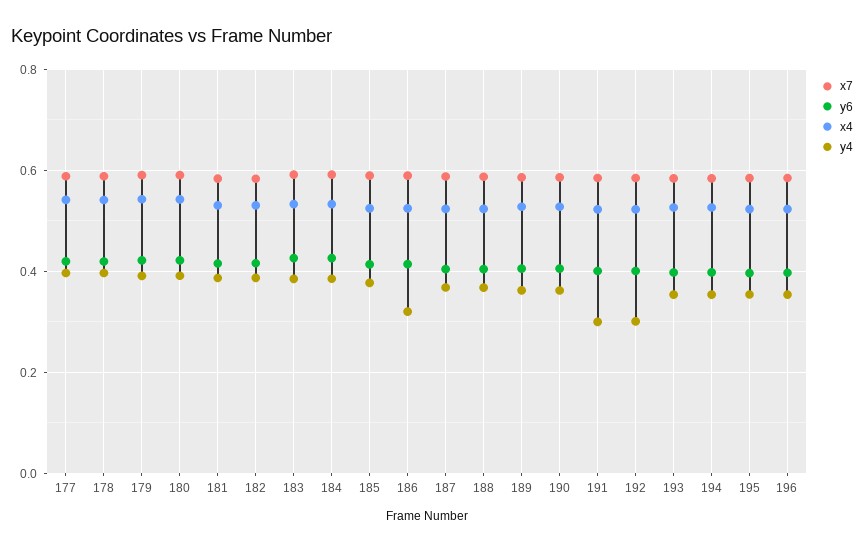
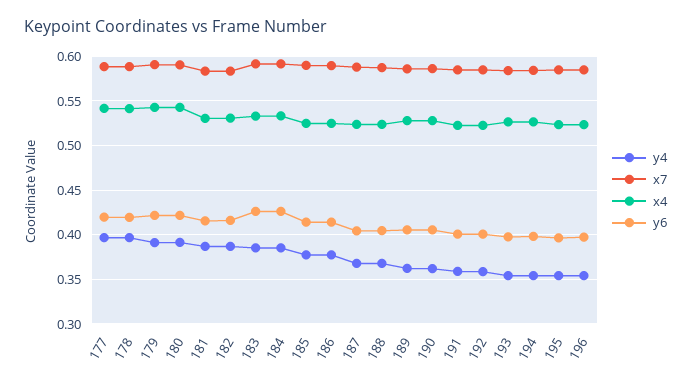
y4, 186: 0.32 -> 0.38
y4, 191: 0.3 -> 0.36
y4, 192: 0.3 -> 0.36

